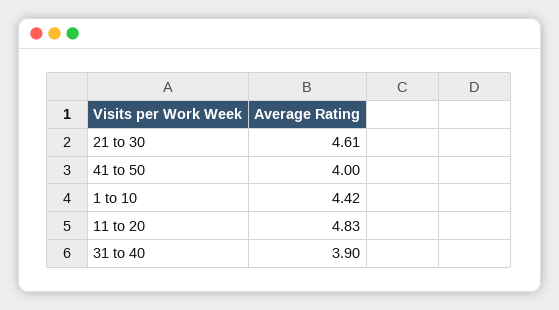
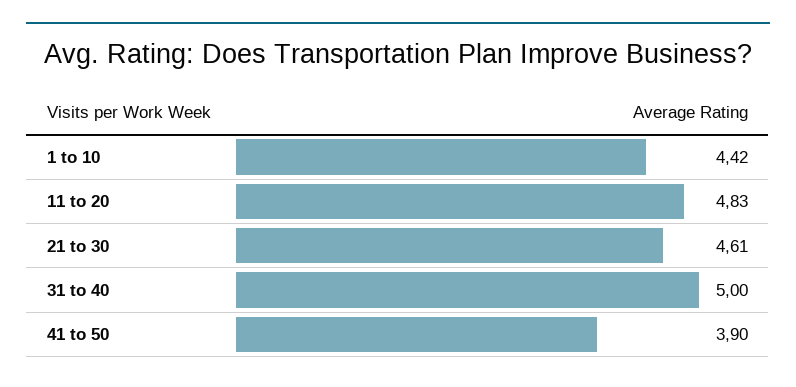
41 to 50: 4 -> 3.9
31 to 40: 3.9 -> 5

